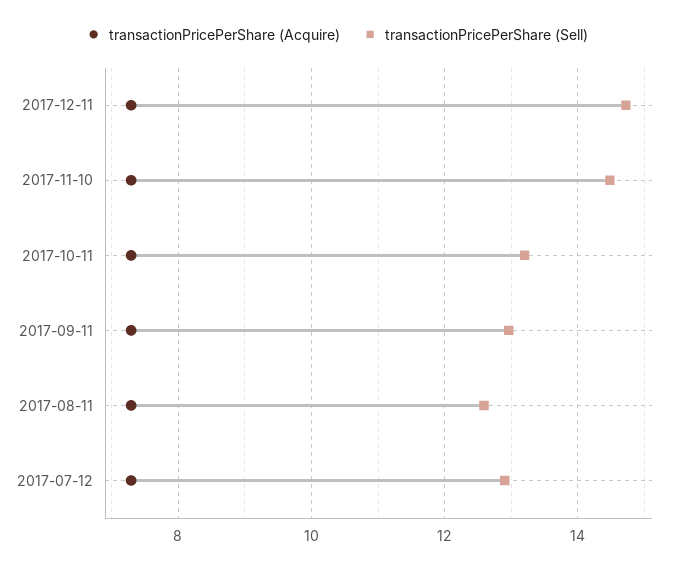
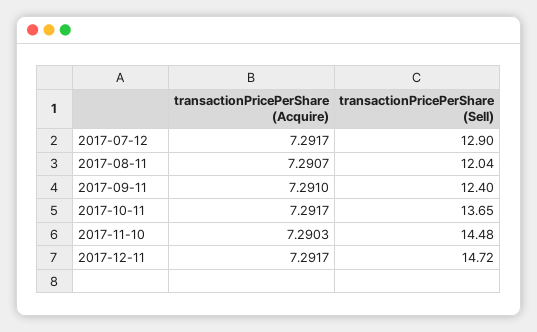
transactionPricePerShare (Sell), 2017-10-11: 13.2 -> 13.65
transactionPricePerShare (Sell), 2017-09-11: 13 -> 12.4
transactionPricePerShare (Sell), 2017-08-11: 12.6 -> 12.04

